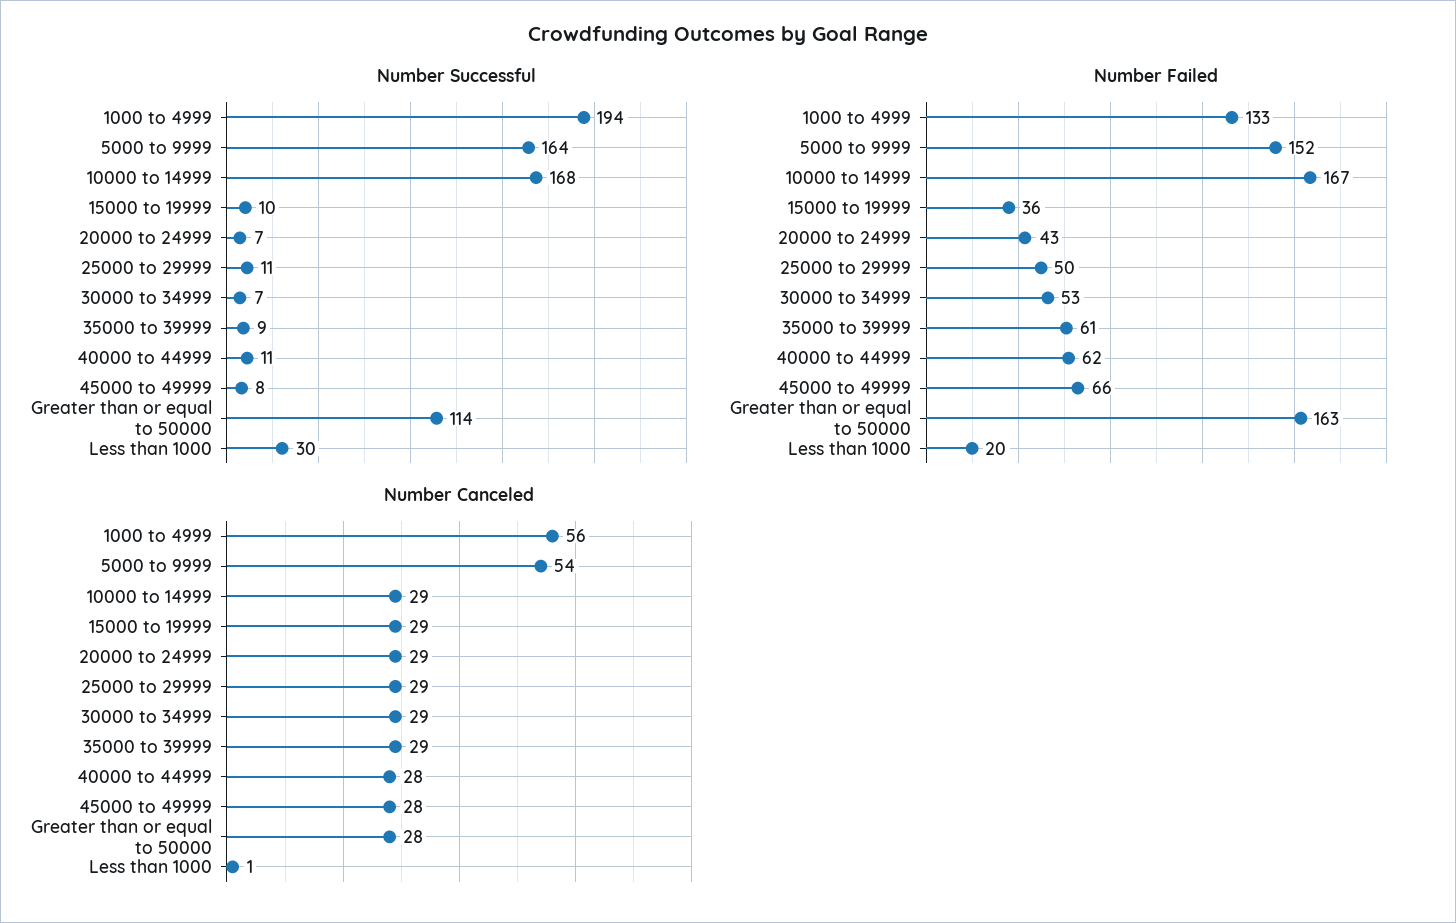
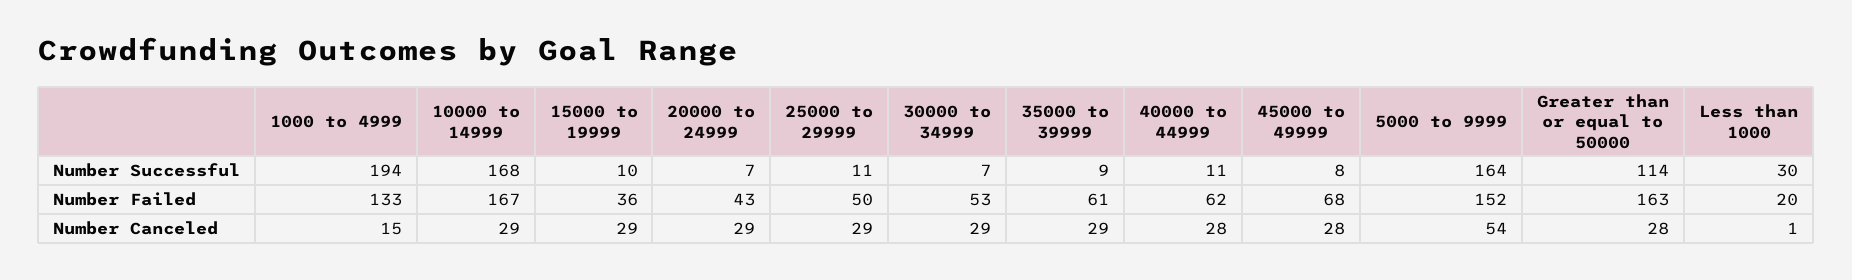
Number Failed, 45000 to 49999: 66 -> 68
Number Canceled, 1000 to 4999: 56 -> 15

